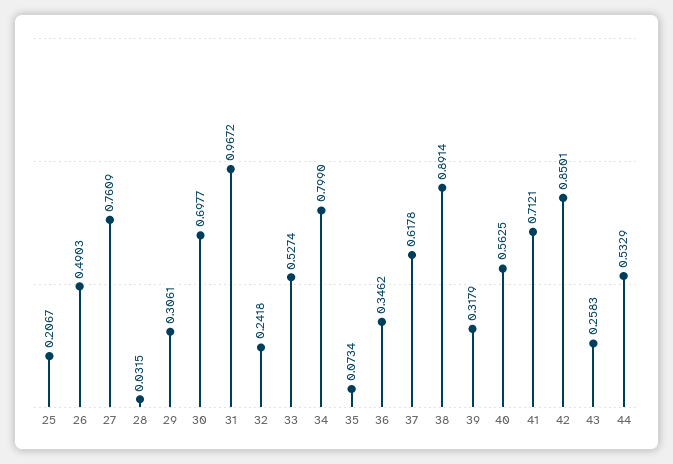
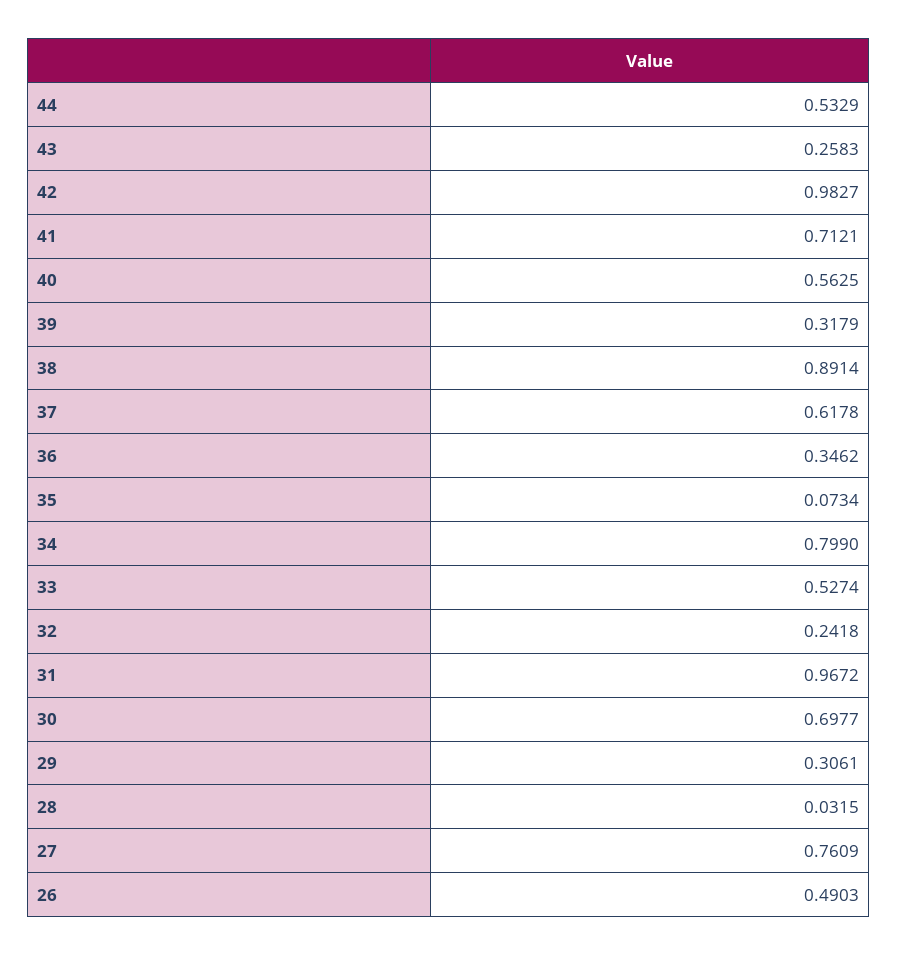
25: 0.2067 -> none
42: 0.8501 -> 0.9827

